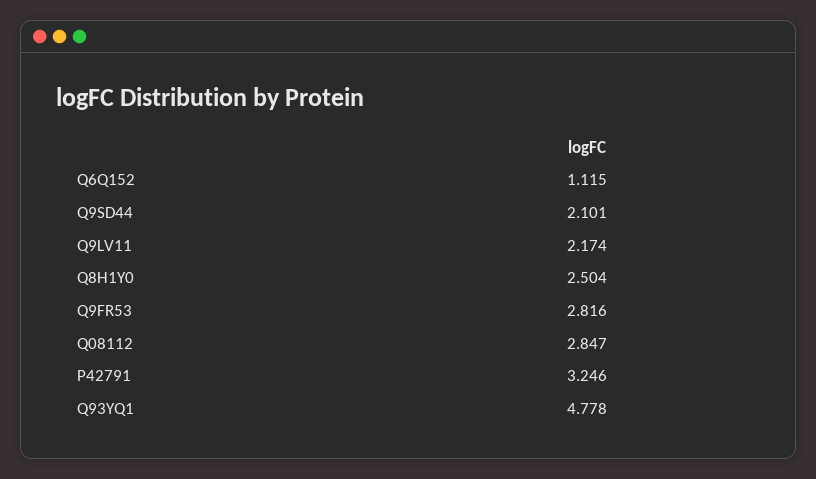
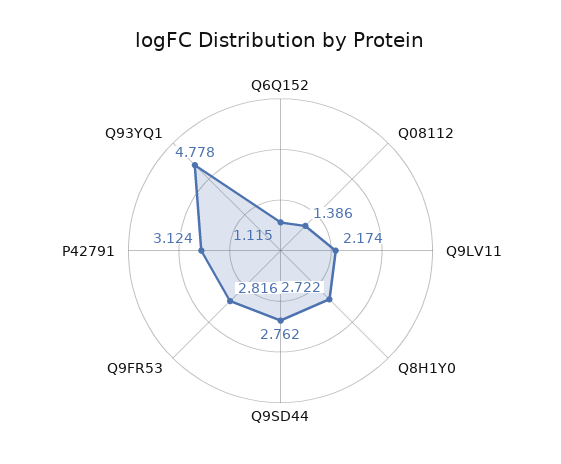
Q9SD44: 2.101 -> 2.762
Q8H1Y0: 2.504 -> 2.722
Q08112: 2.847 -> 1.386
P42791: 3.246 -> 3.124

